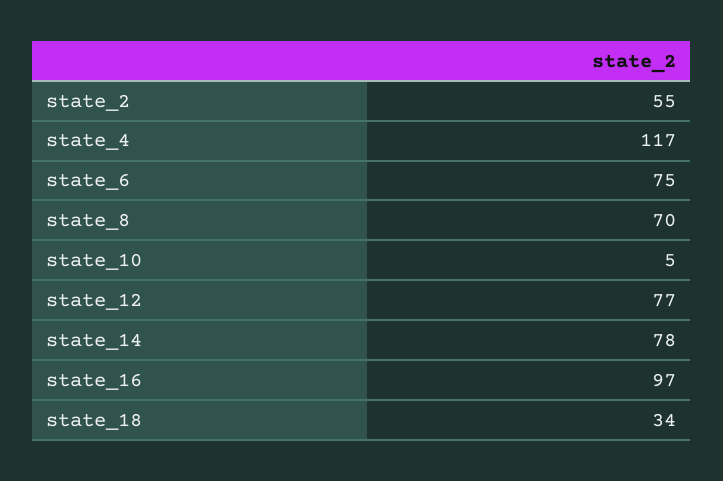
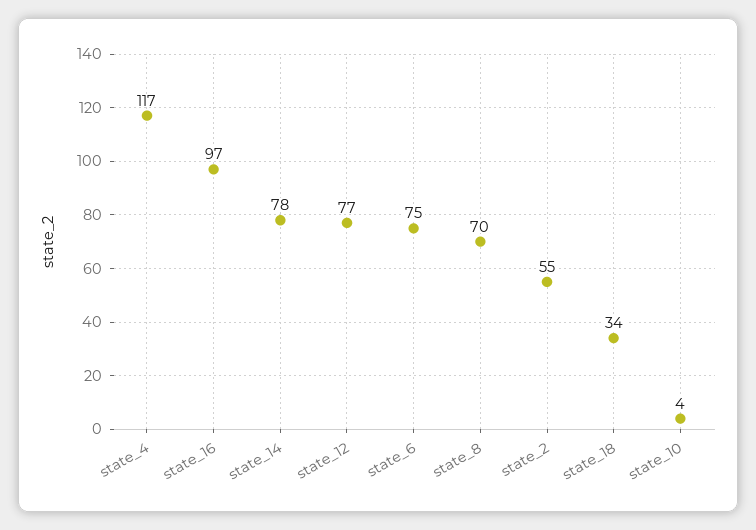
state_10: 5 -> 4

